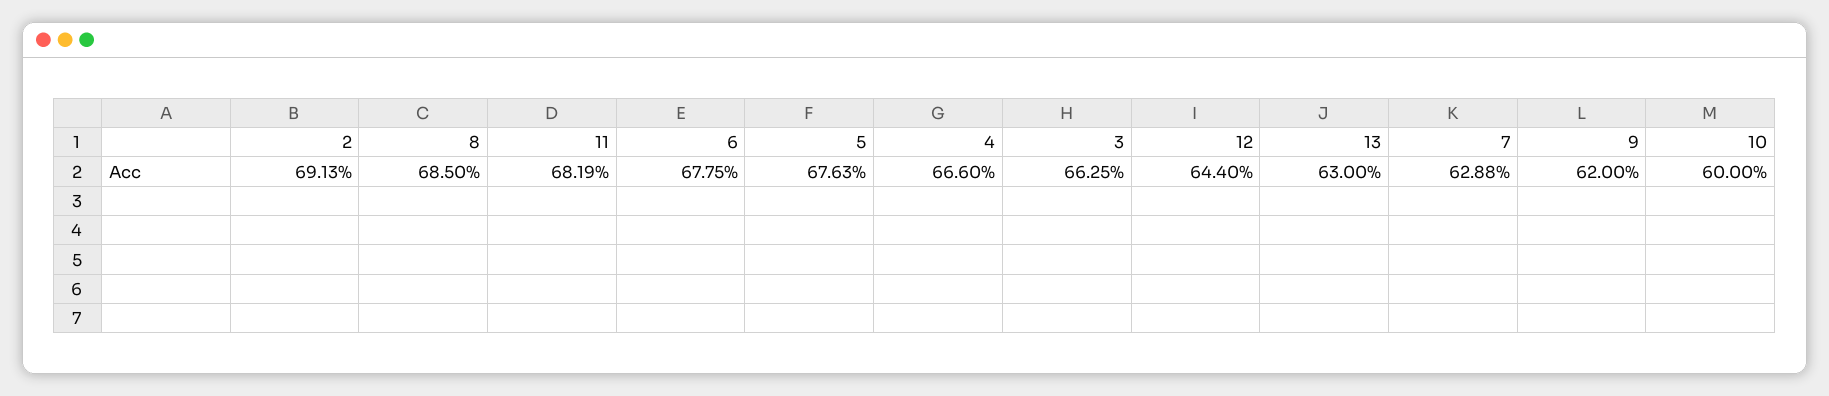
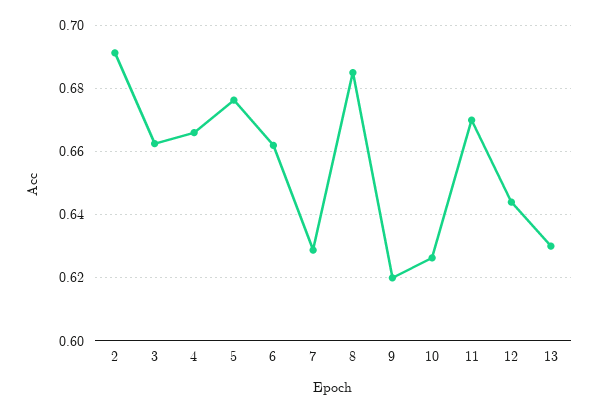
11: 0.6819 -> 0.67
6: 0.6775 -> 0.662
10: 0.6 -> 0.626

